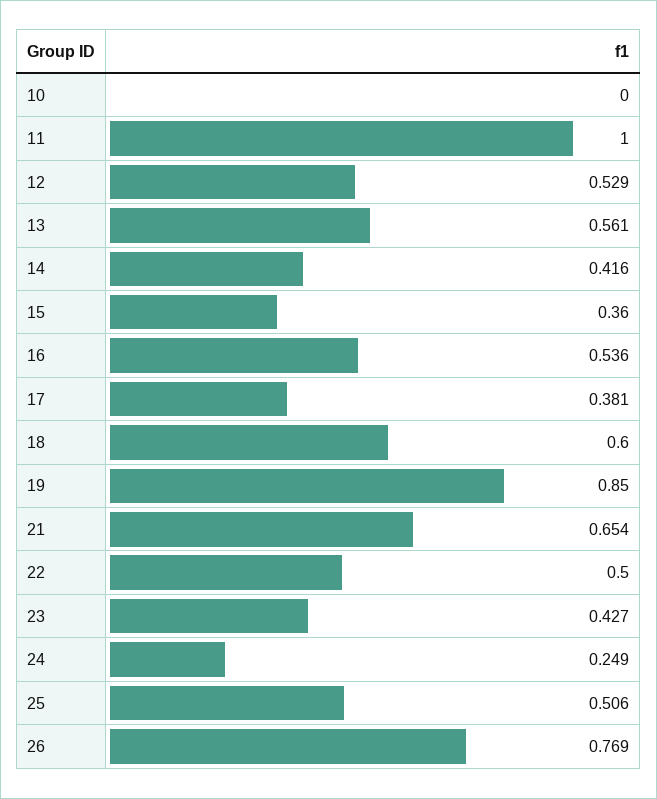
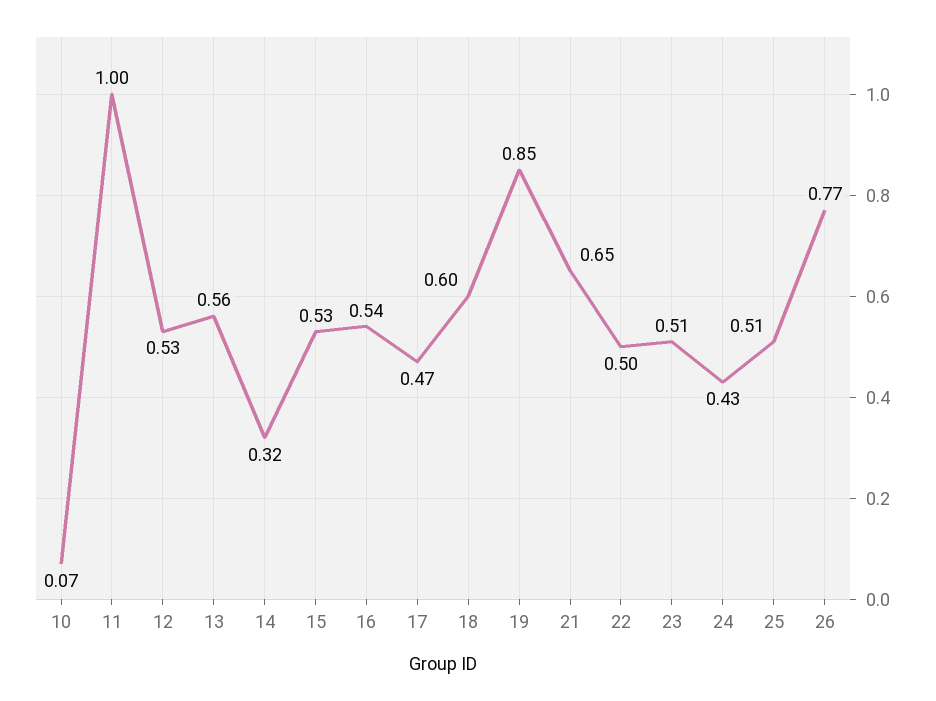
10: 0 -> 0.07
14: 0.416 -> 0.32
15: 0.36 -> 0.53
17: 0.381 -> 0.47
23: 0.427 -> 0.51
24: 0.249 -> 0.43

